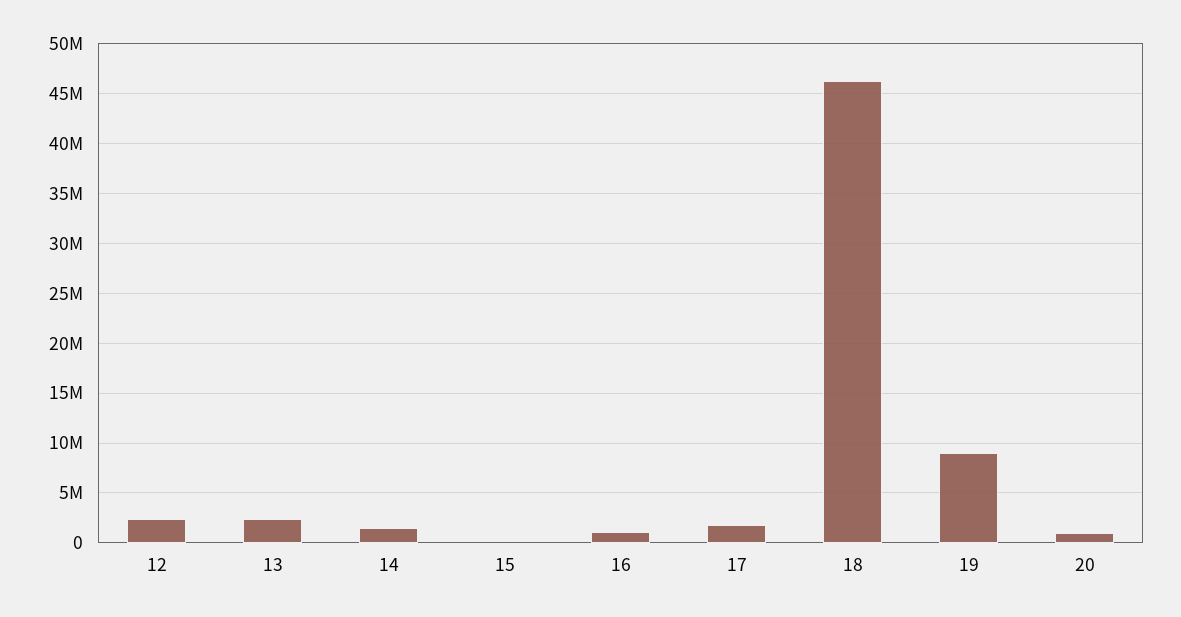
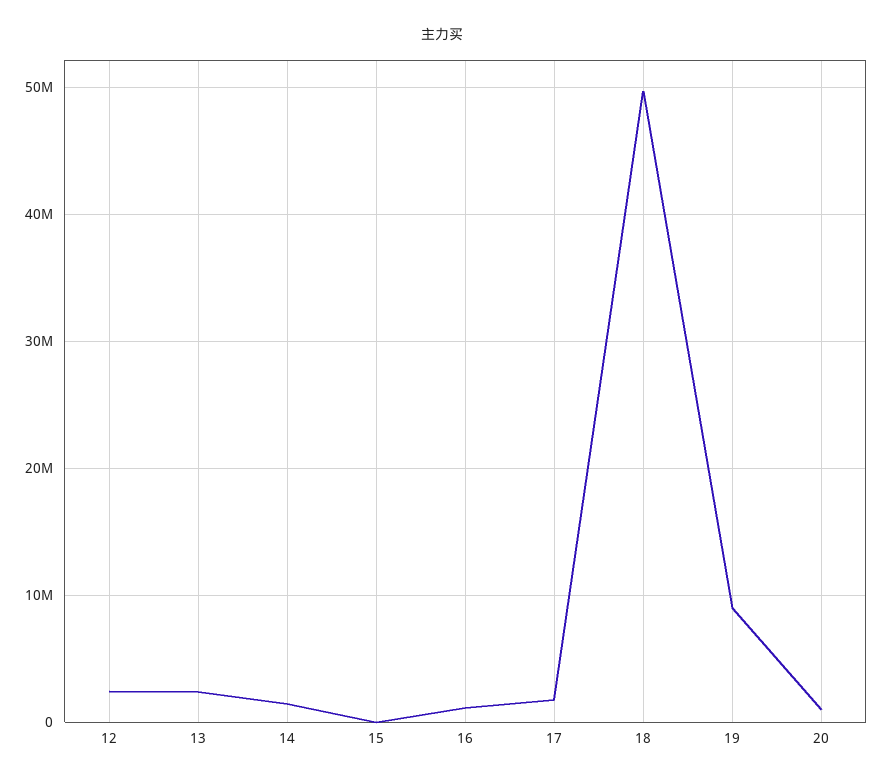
18: 46000000 -> 50000000

